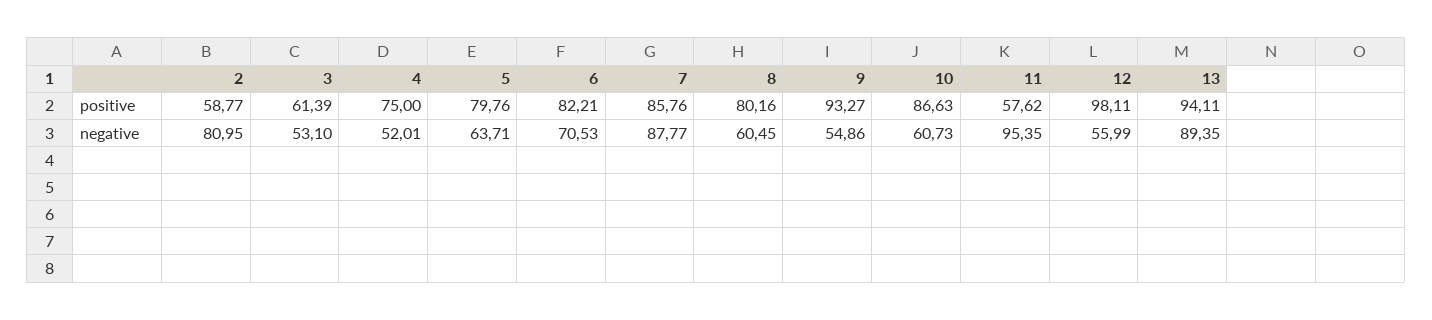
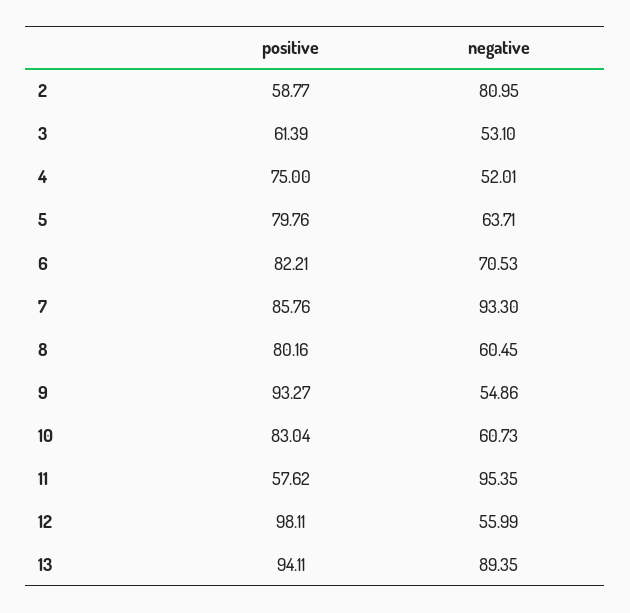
10, positive: 86.63 -> 83.04
7, negative: 87.77 -> 93.3

